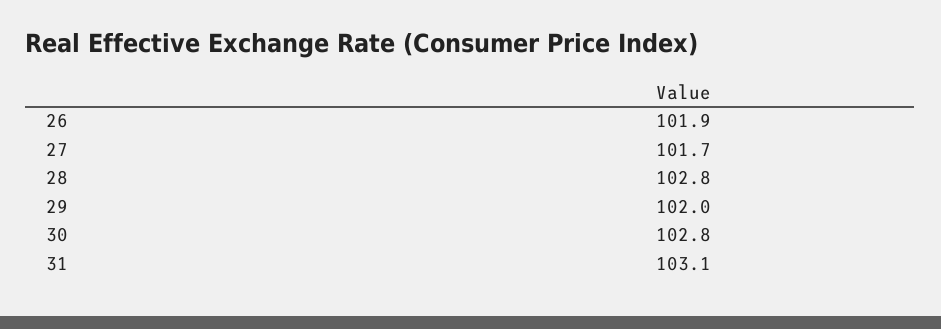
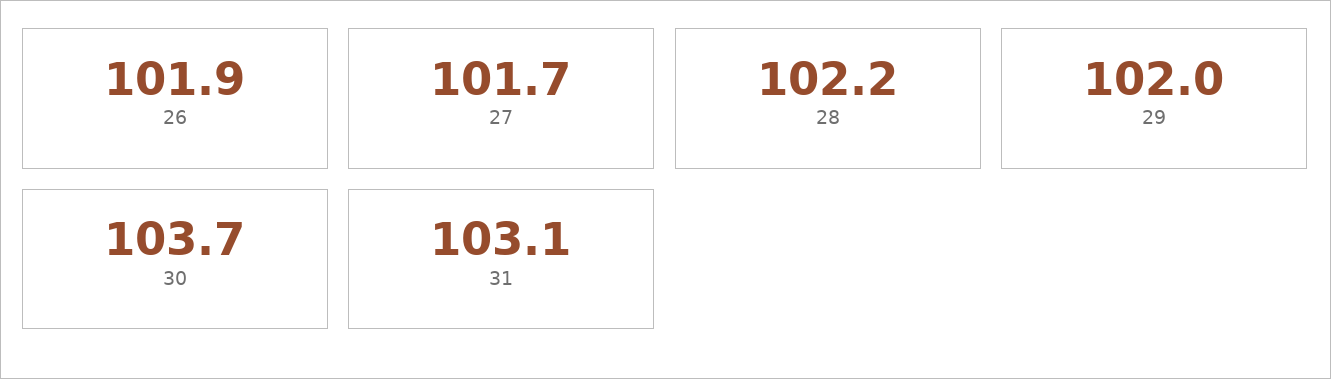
28: 102.8 -> 102.2
30: 102.8 -> 103.7

